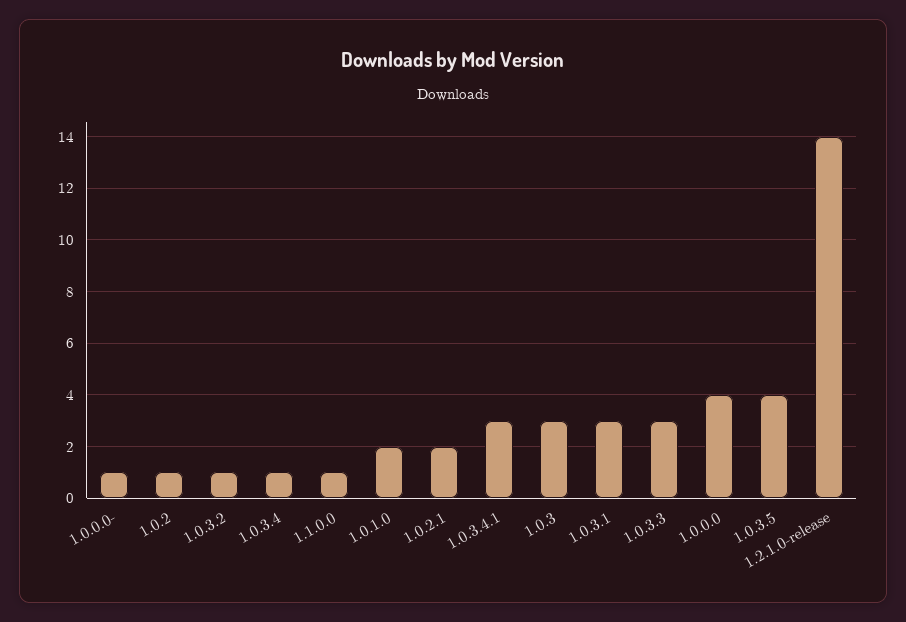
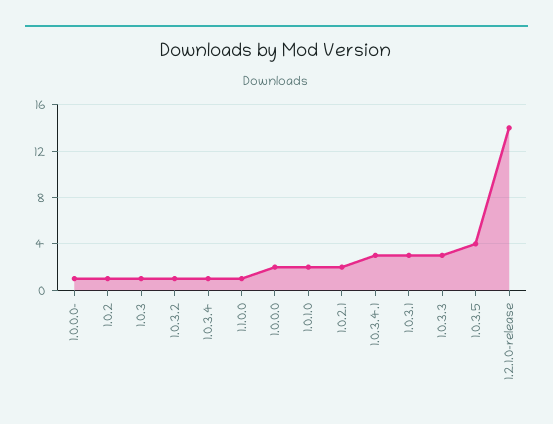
1.0.3: 3 -> 1
1.0.0.0: 4 -> 2

